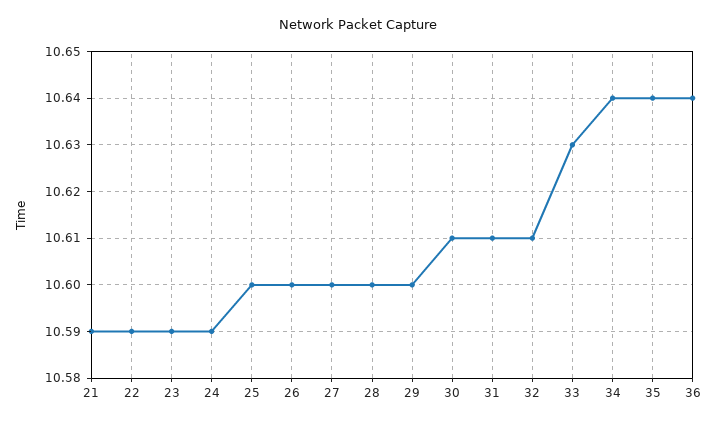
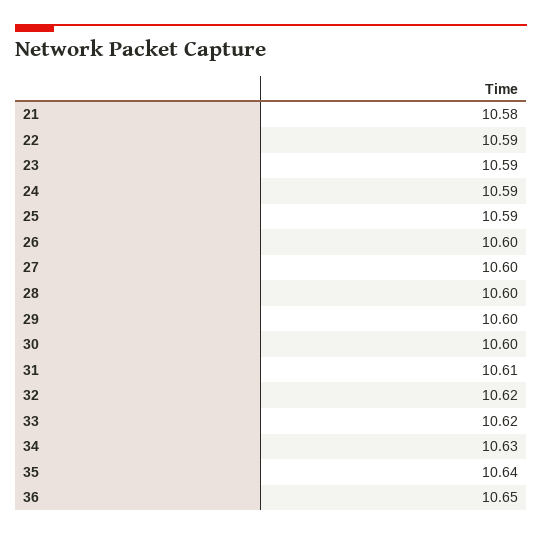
21: 10.59 -> 10.58
25: 10.6 -> 10.59
30: 10.61 -> 10.6
32: 10.61 -> 10.62
33: 10.63 -> 10.62
34: 10.64 -> 10.63
36: 10.64 -> 10.65

